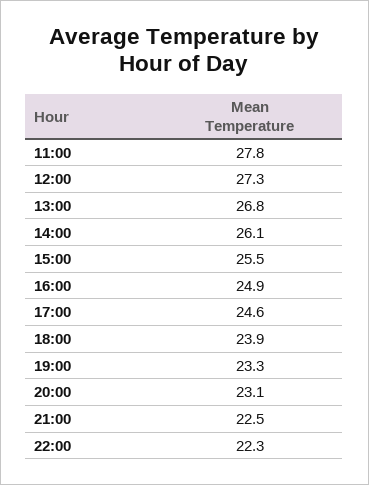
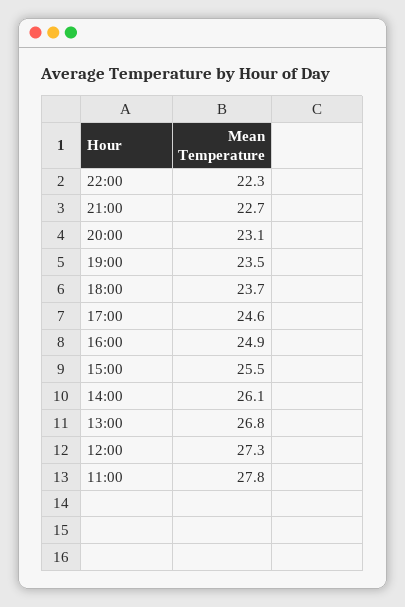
18:00: 23.9 -> 23.7
19:00: 23.3 -> 23.5
21:00: 22.5 -> 22.7

